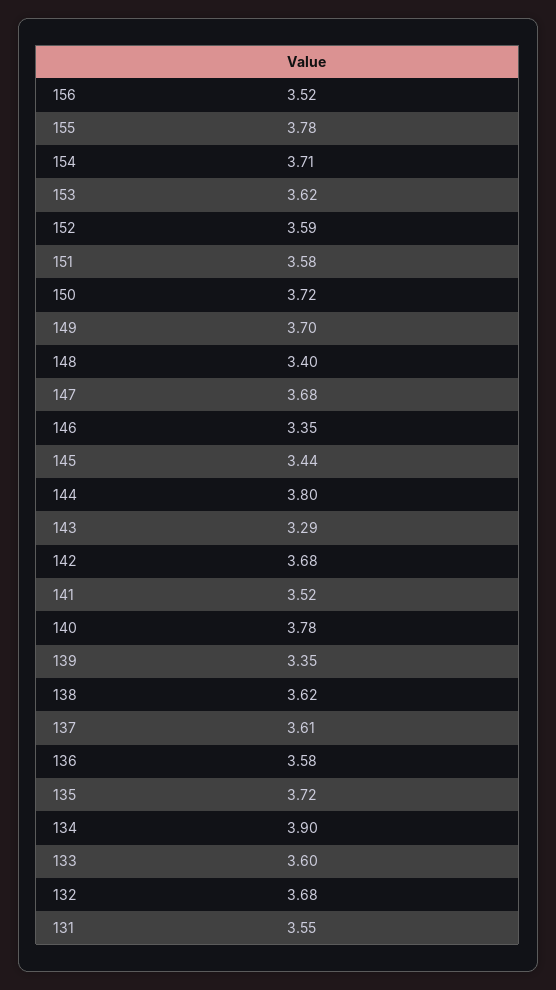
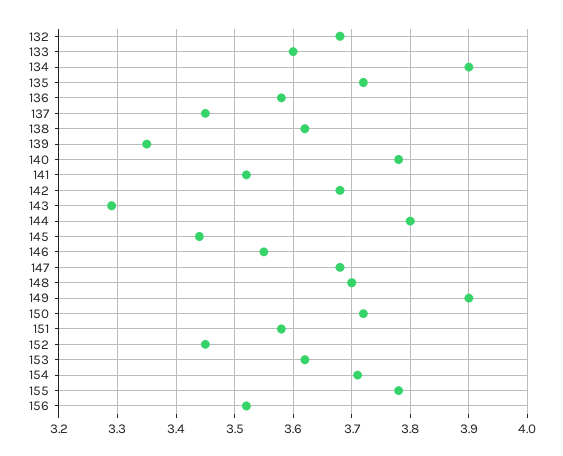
152: 3.59 -> 3.45
149: 3.7 -> 3.9
148: 3.4 -> 3.7
146: 3.35 -> 3.55
137: 3.61 -> 3.45
131: 3.55 -> none

